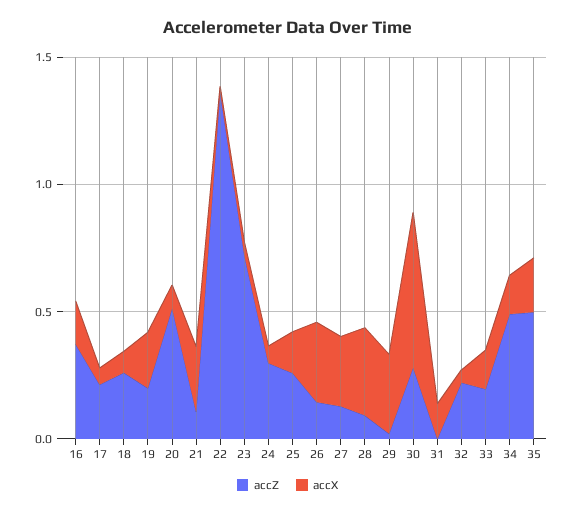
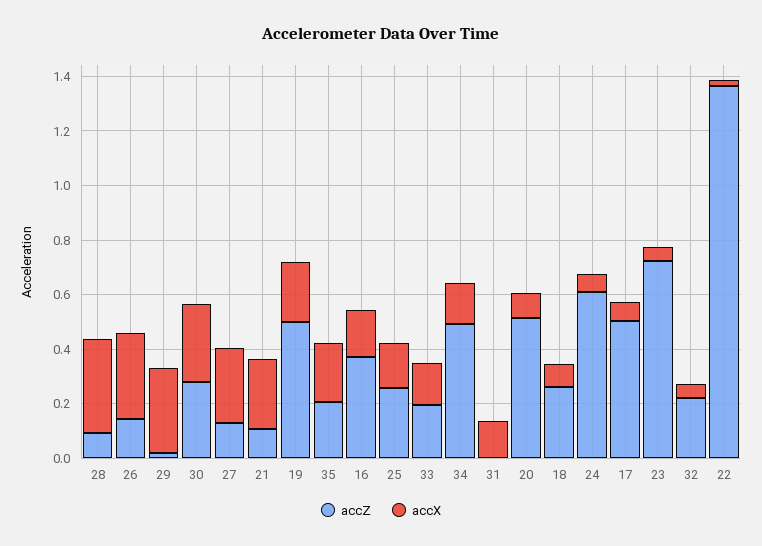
accZ, 17: 0.2 -> 0.5
accZ, 19: 0.2 -> 0.5
accZ, 24: 0.3 -> 0.6
accX, 30: 0.6 -> 0.3
accZ, 35: 0.5 -> 0.2

